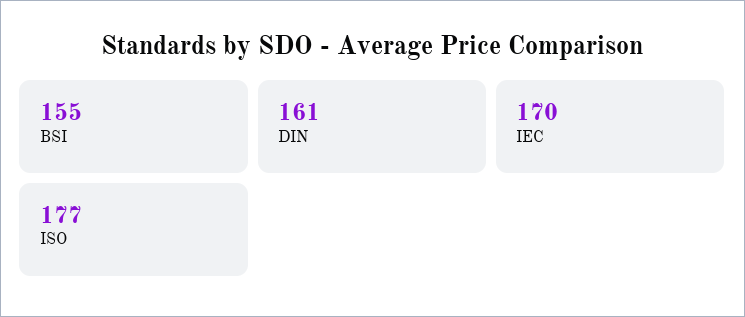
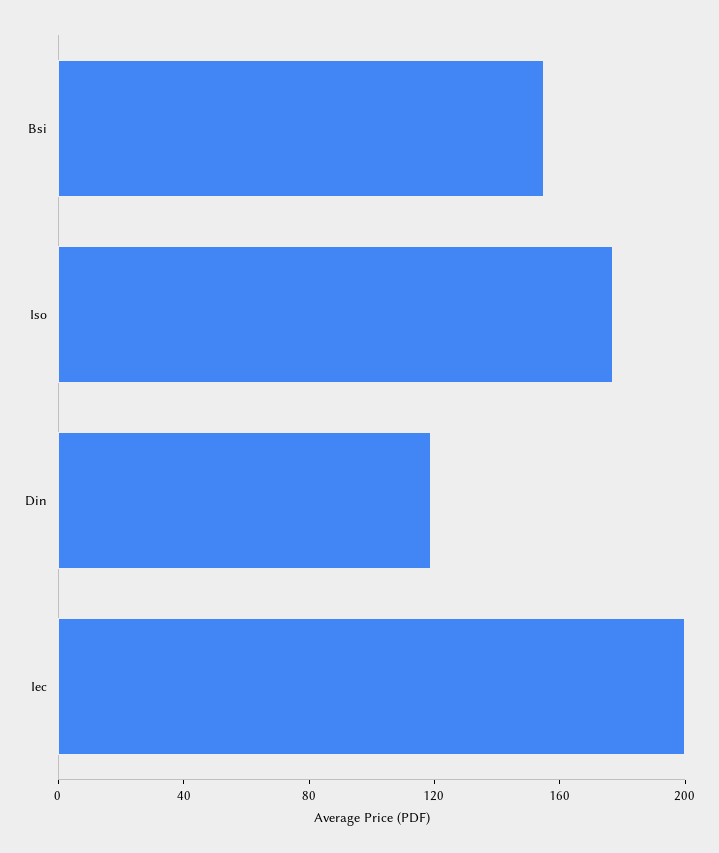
DIN: 161 -> 120
IEC: 170 -> 200

